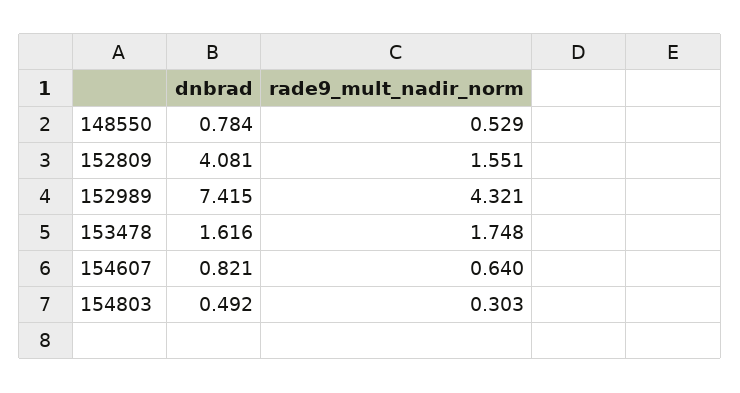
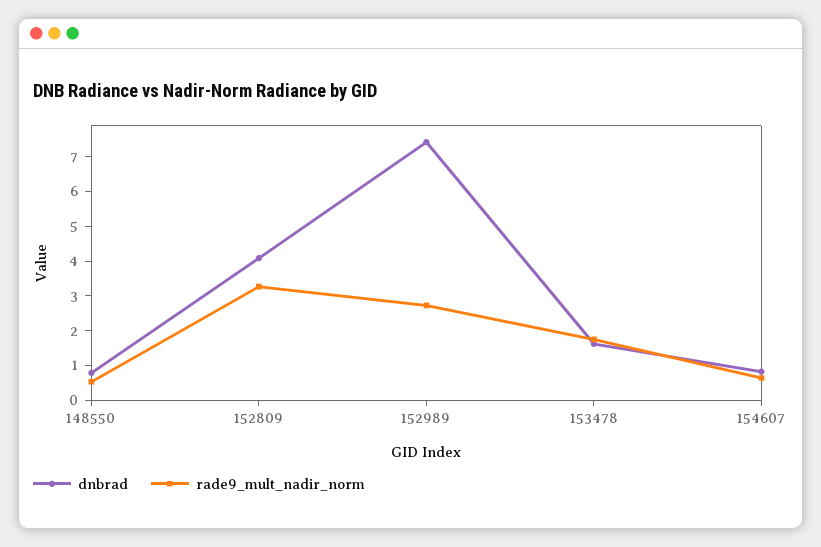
rade9_mult_nadir_norm, 152809: 1.551 -> 3.25
rade9_mult_nadir_norm, 152989: 4.321 -> 2.75
dnbrad, 154803: 0.492 -> none
rade9_mult_nadir_norm, 154803: 0.303 -> none

